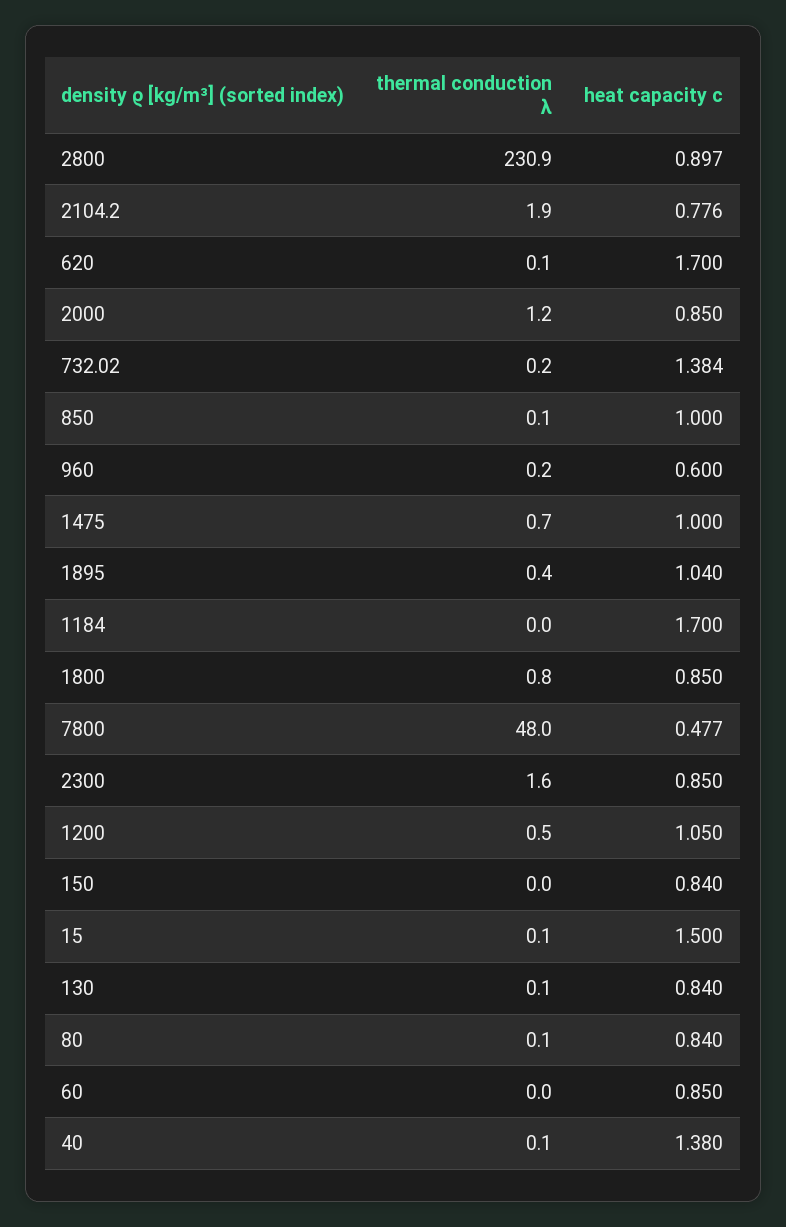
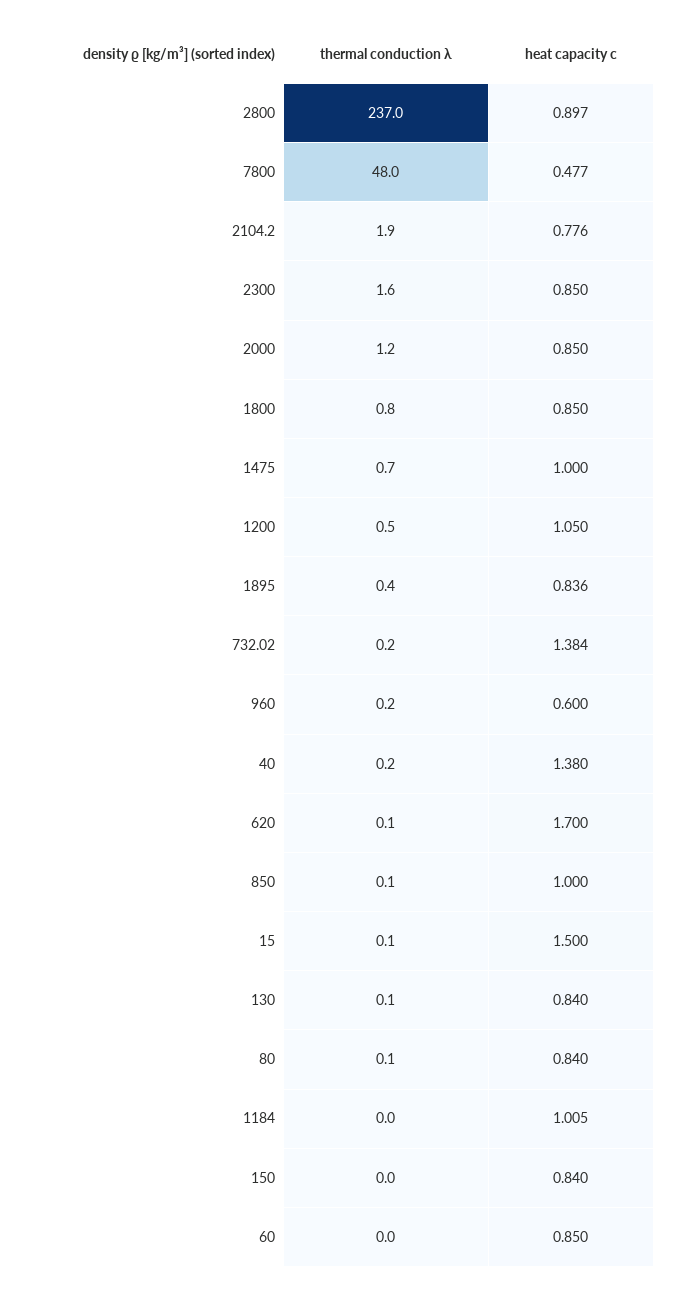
thermal conduction λ, 2800: 230.9 -> 237
heat capacity c, 1895: 1.04 -> 0.836
heat capacity c, 1184: 1.7 -> 1.005
thermal conduction λ, 40: 0.1 -> 0.2

